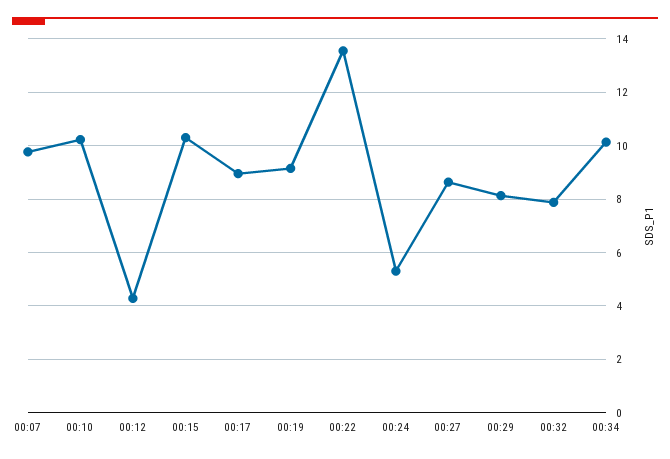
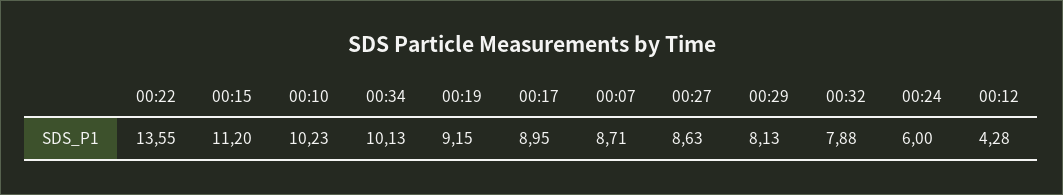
00:07: 9.75 -> 8.71
00:15: 10.25 -> 11.2
00:24: 5.25 -> 6

